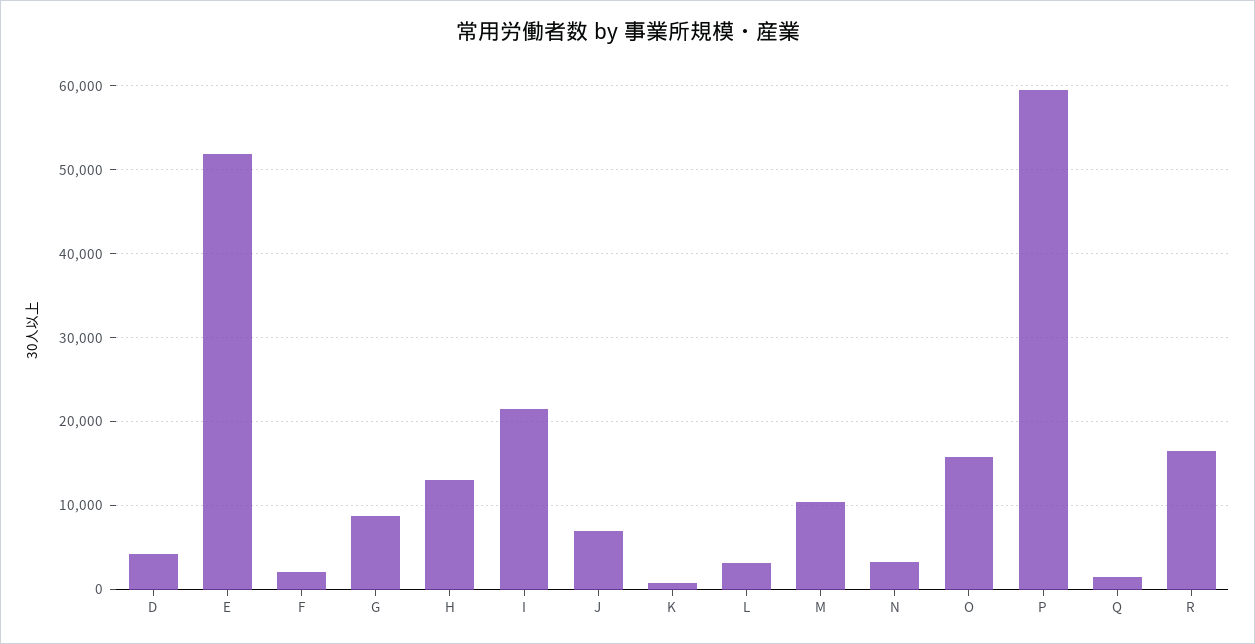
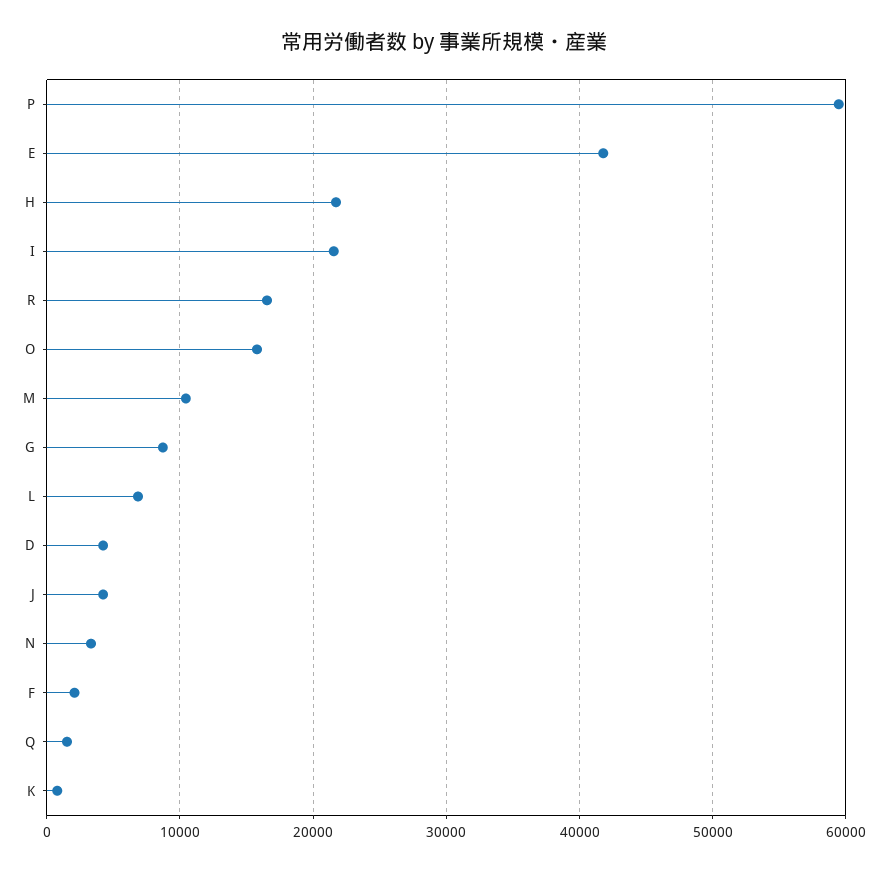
E: 52000 -> 42000
H: 13000 -> 22000
J: 7000 -> 4000
L: 3000 -> 7000

